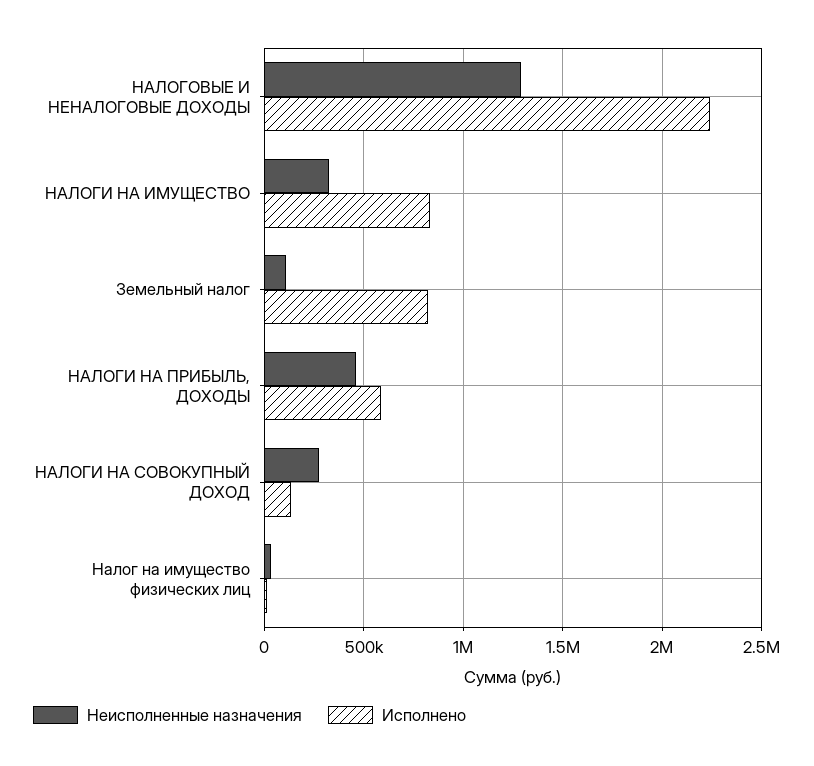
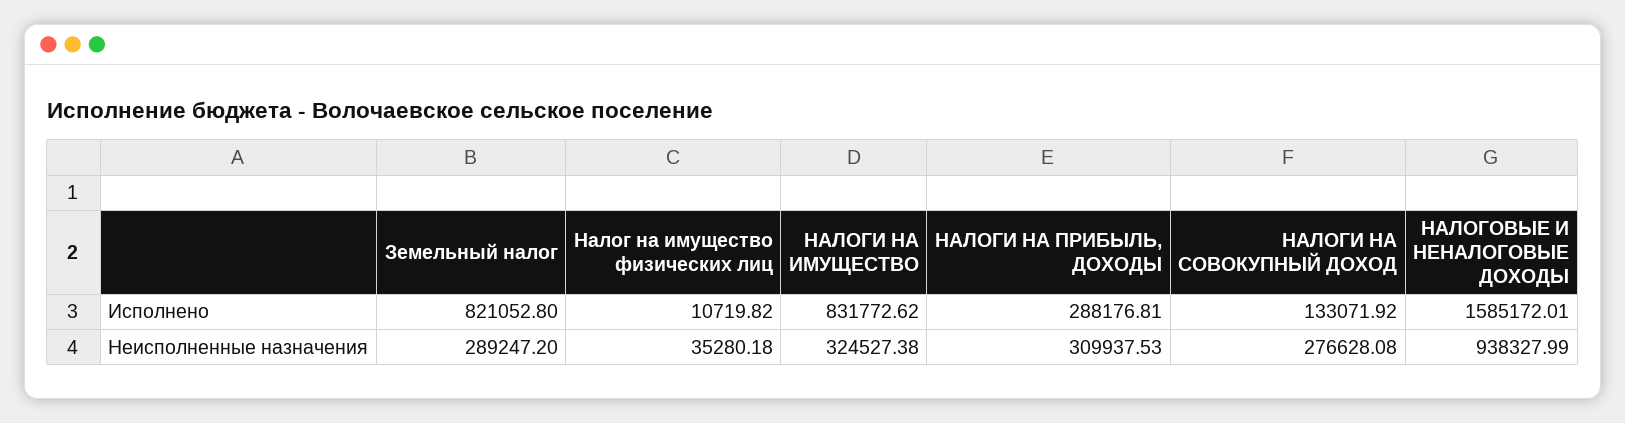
Неисполненные назначения, НАЛОГОВЫЕ И НЕНАЛОГОВЫЕ ДОХОДЫ: 1300000 -> 938327.99
Исполнено, НАЛОГОВЫЕ И НЕНАЛОГОВЫЕ ДОХОДЫ: 2250000 -> 1585172.01
Неисполненные назначения, Земельный налог: 100000 -> 289247.2
Неисполненные назначения, НАЛОГИ НА ПРИБЫЛЬ, ДОХОДЫ: 450000 -> 309937.53
Исполнено, НАЛОГИ НА ПРИБЫЛЬ, ДОХОДЫ: 600000 -> 288176.81

